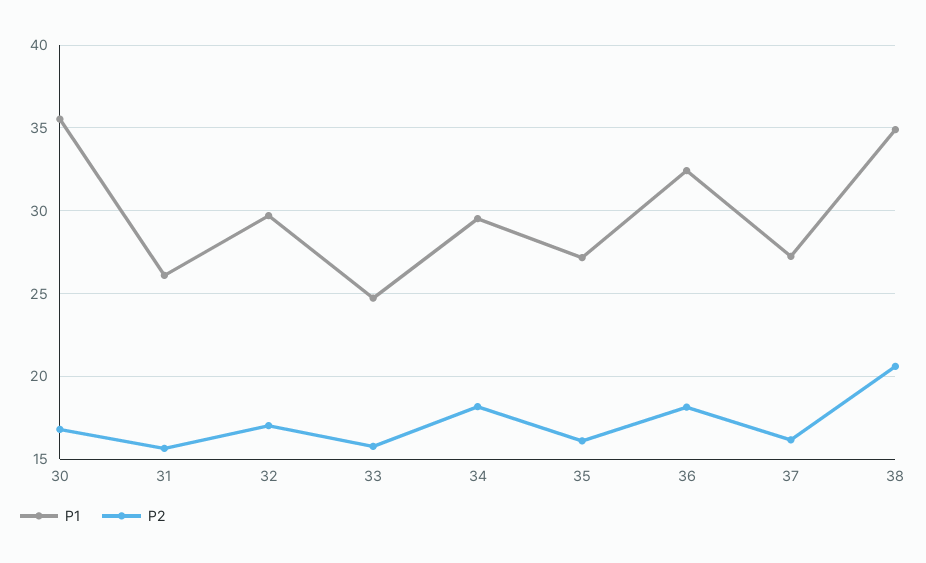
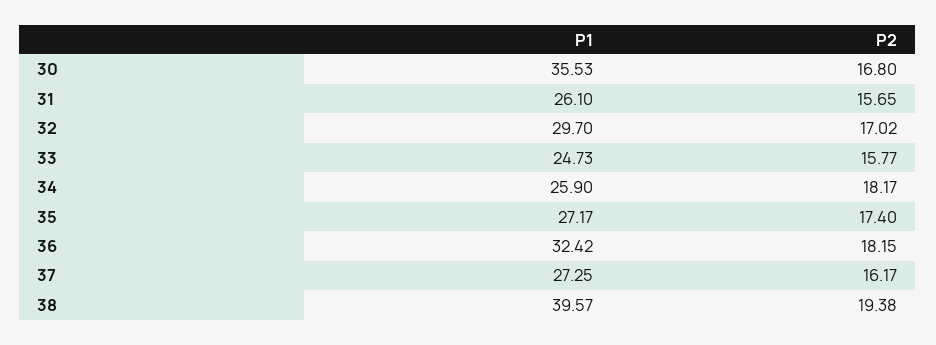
P1, 34: 29.5 -> 25.9
P2, 35: 16 -> 17.4
P1, 38: 35 -> 39.57
P2, 38: 20.5 -> 19.38

